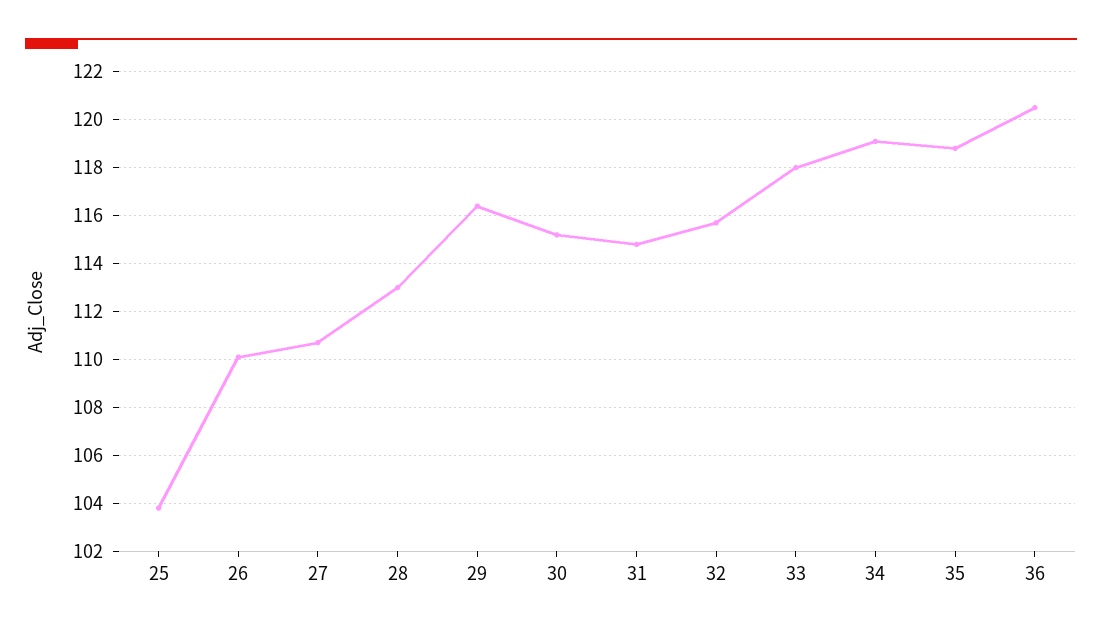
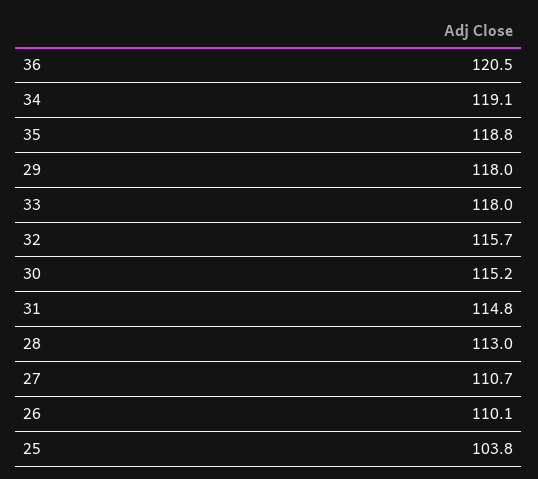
29: 116.5 -> 118

